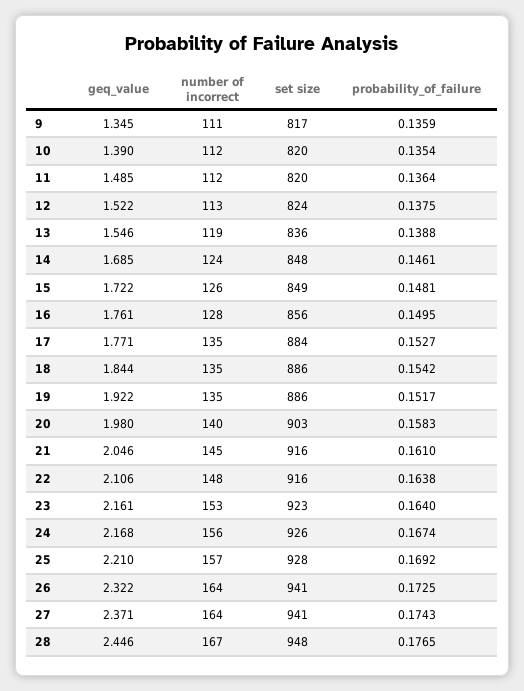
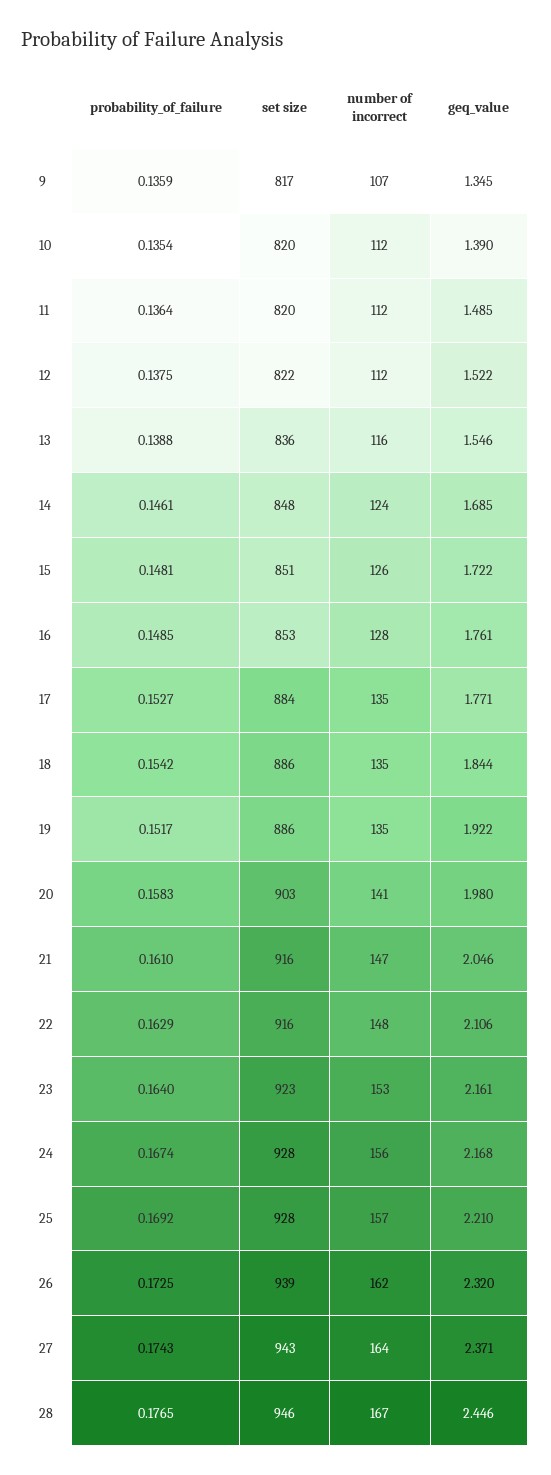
number of incorrect, 9: 111 -> 107
number of incorrect, 12: 113 -> 112
set size, 12: 824 -> 822
number of incorrect, 13: 119 -> 116
set size, 15: 849 -> 851
set size, 16: 856 -> 853
probability_of_failure, 16: 0.1495 -> 0.1485
number of incorrect, 20: 140 -> 141
number of incorrect, 21: 145 -> 147
probability_of_failure, 22: 0.1638 -> 0.1629
set size, 24: 926 -> 928
geq_value, 26: 2.322 -> 2.32
number of incorrect, 26: 164 -> 162
set size, 26: 941 -> 939
set size, 27: 941 -> 943
set size, 28: 948 -> 946

